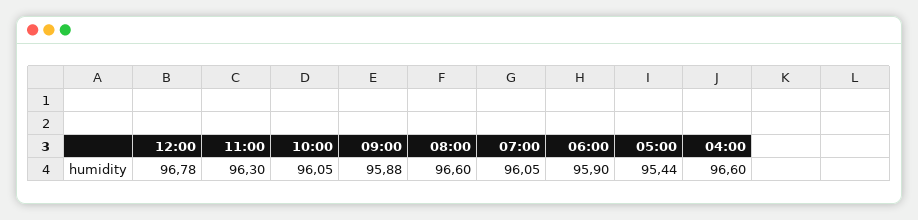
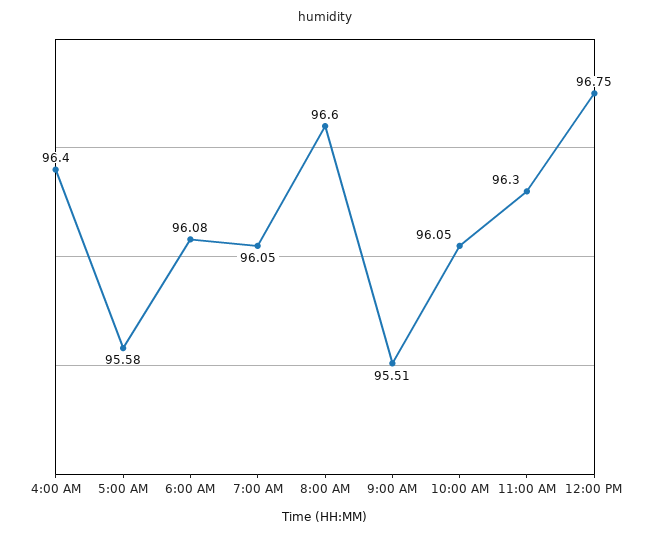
12:00: 96.78 -> 96.75
09:00: 95.88 -> 95.51
06:00: 95.9 -> 96.08
05:00: 95.44 -> 95.58
04:00: 96.6 -> 96.4

